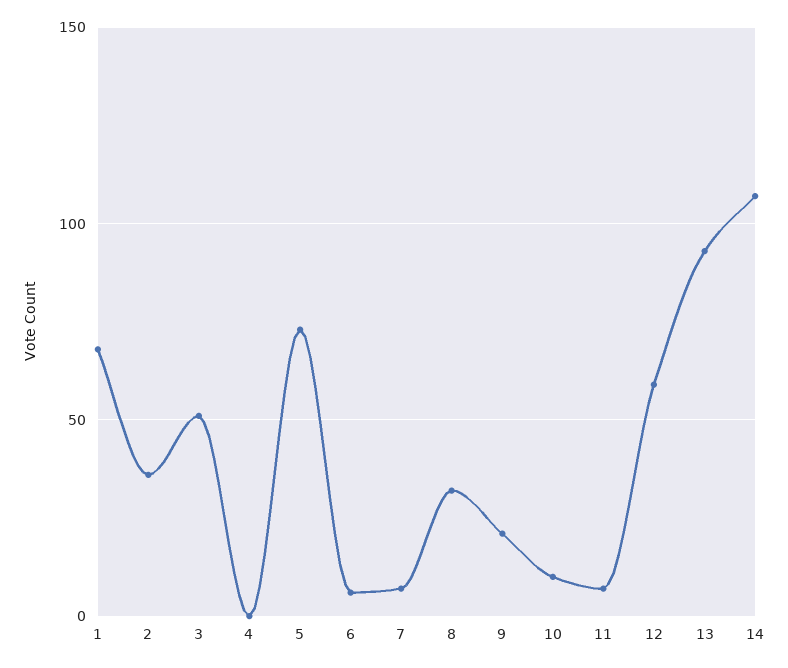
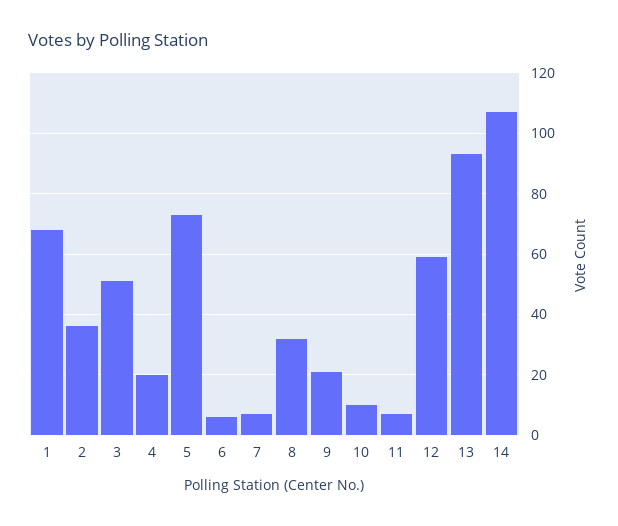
4: 0 -> 20

